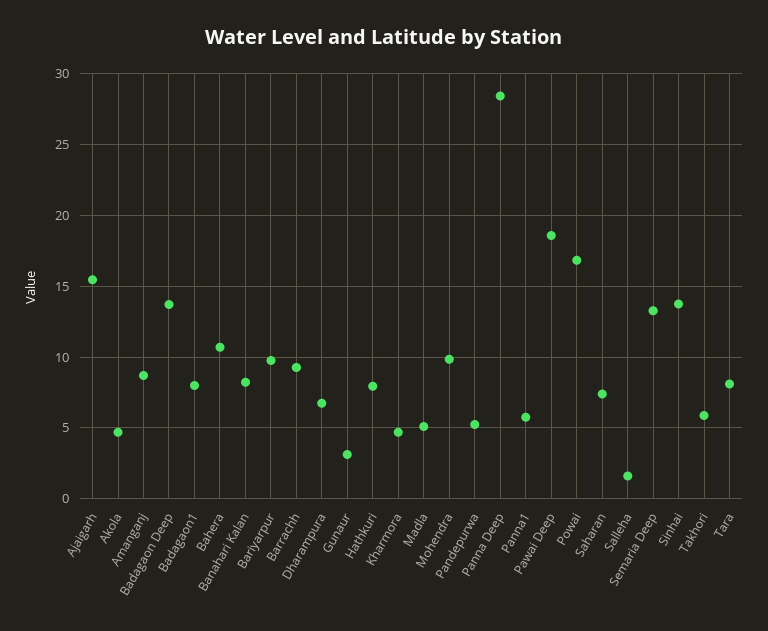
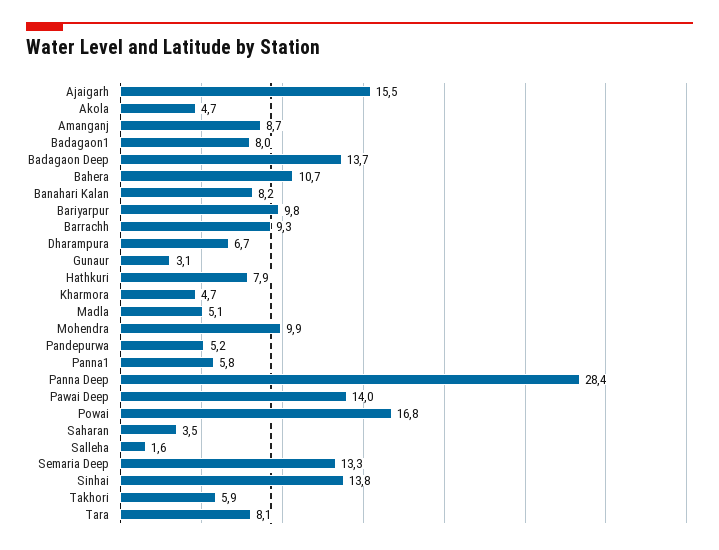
Pawai Deep: 18.5 -> 14
Saharan: 7.5 -> 3.5

